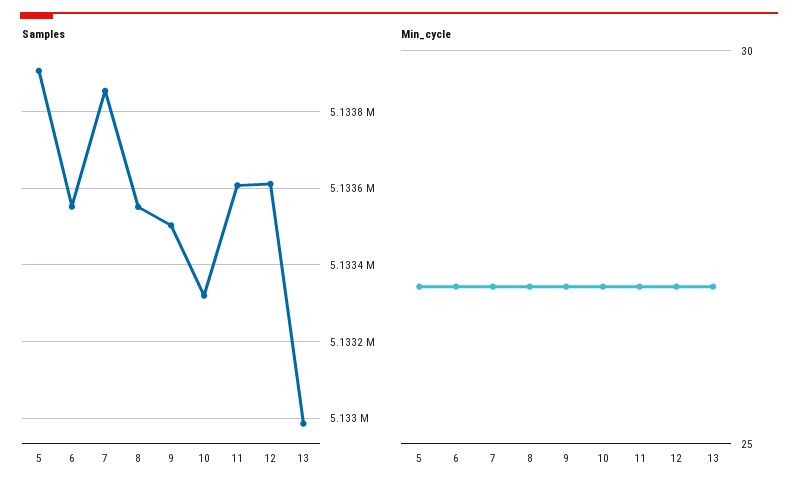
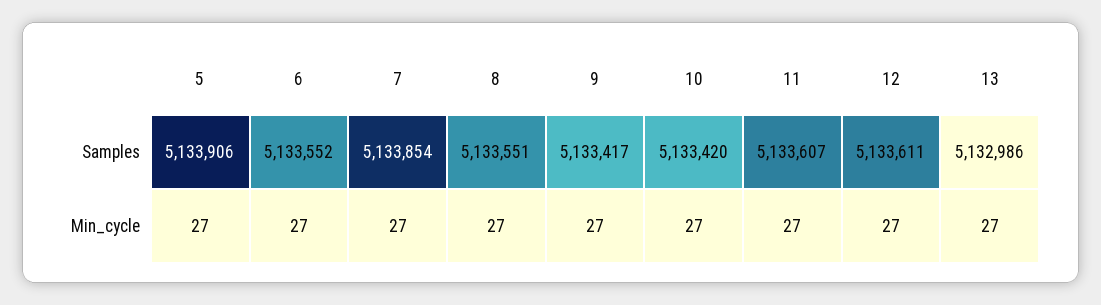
Samples, 9: 5133500 -> 5133417
Samples, 10: 5133320 -> 5133420

